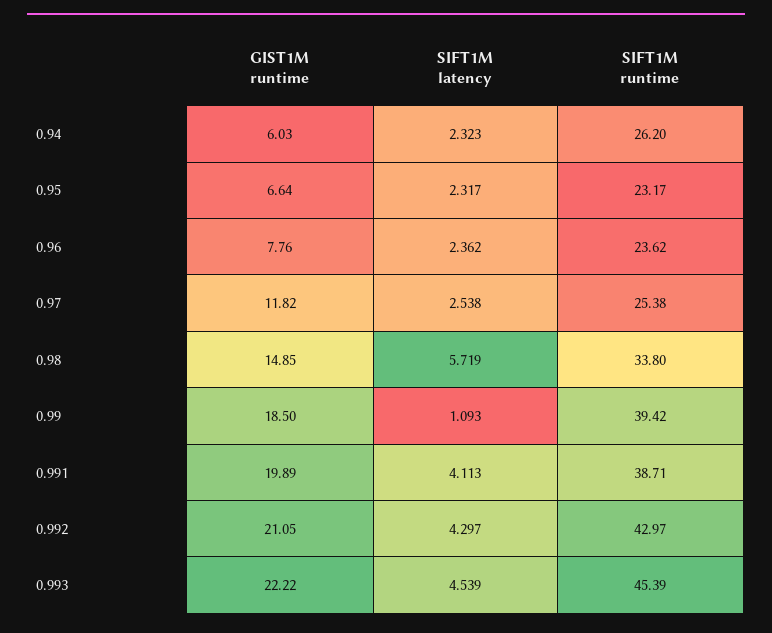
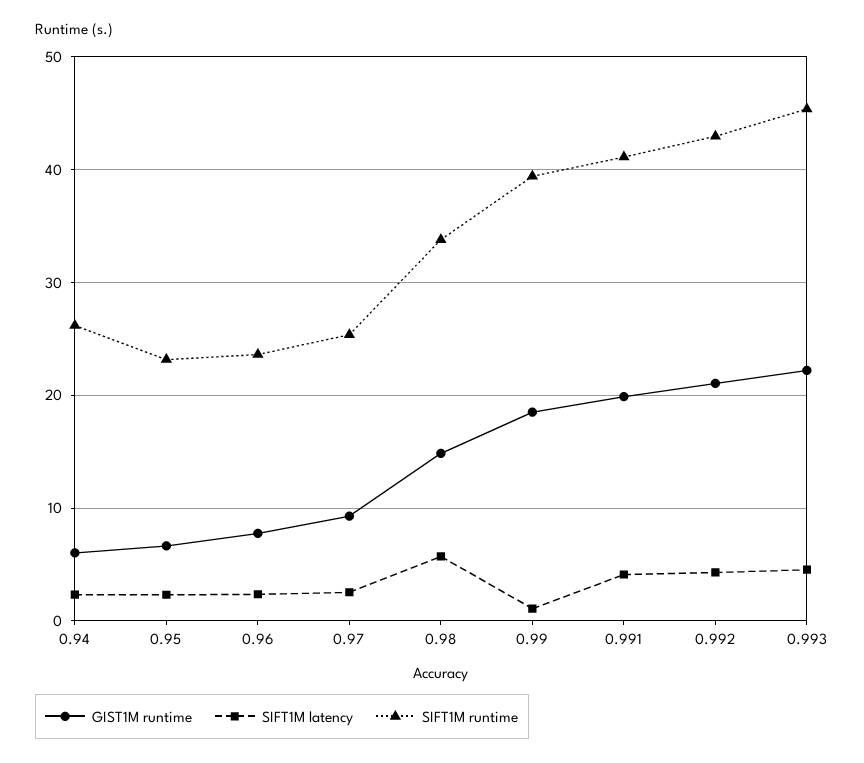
GIST1M runtime, 0.97: 11.82 -> 9
SIFT1M runtime, 0.991: 38.71 -> 41

